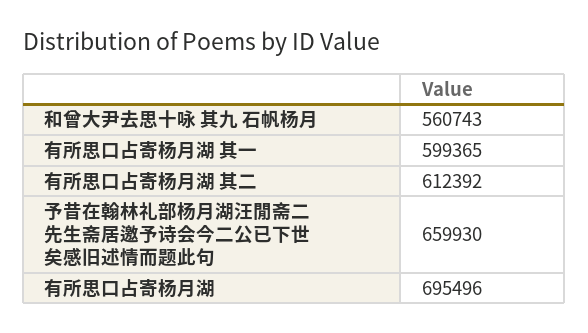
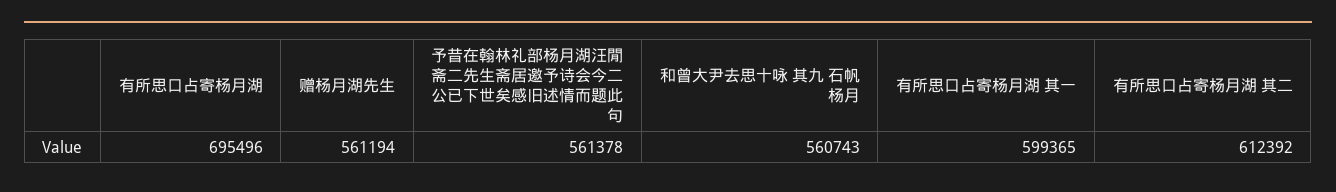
予昔在翰林礼部杨月湖汪閒斋二先生斋居邀予诗会今二公已下世矣感旧述情而题此句: 659930 -> 561378
赠杨月湖先生: none -> 561194

